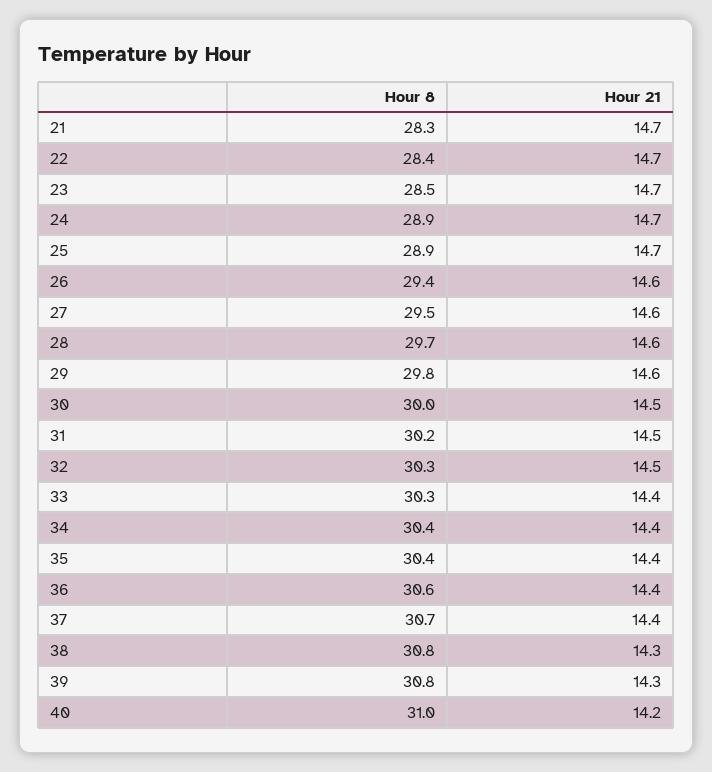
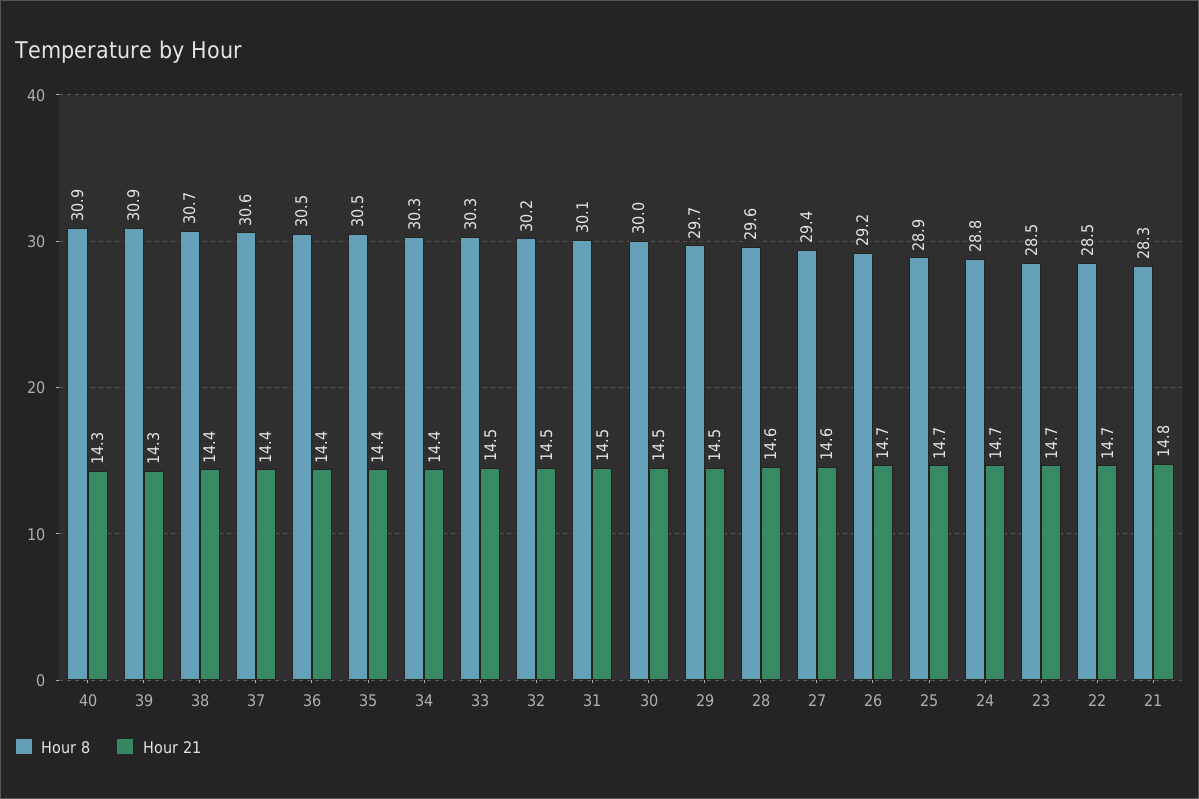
Hour 21, 21: 14.7 -> 14.8
Hour 8, 22: 28.4 -> 28.5
Hour 8, 24: 28.9 -> 28.8
Hour 8, 26: 29.4 -> 29.2
Hour 21, 26: 14.6 -> 14.7
Hour 8, 27: 29.5 -> 29.4
Hour 8, 28: 29.7 -> 29.6
Hour 8, 29: 29.8 -> 29.7
Hour 21, 29: 14.6 -> 14.5
Hour 8, 31: 30.2 -> 30.1
Hour 8, 32: 30.3 -> 30.2
Hour 21, 33: 14.4 -> 14.5
Hour 8, 34: 30.4 -> 30.3
Hour 8, 35: 30.4 -> 30.5
Hour 8, 36: 30.6 -> 30.5
Hour 8, 37: 30.7 -> 30.6
Hour 8, 38: 30.8 -> 30.7
Hour 21, 38: 14.3 -> 14.4
Hour 8, 39: 30.8 -> 30.9
Hour 8, 40: 31 -> 30.9
Hour 21, 40: 14.2 -> 14.3

